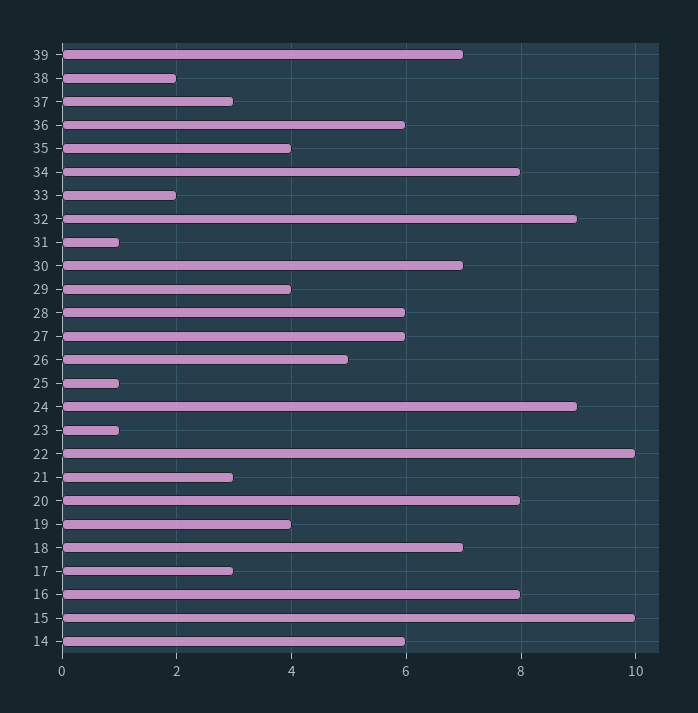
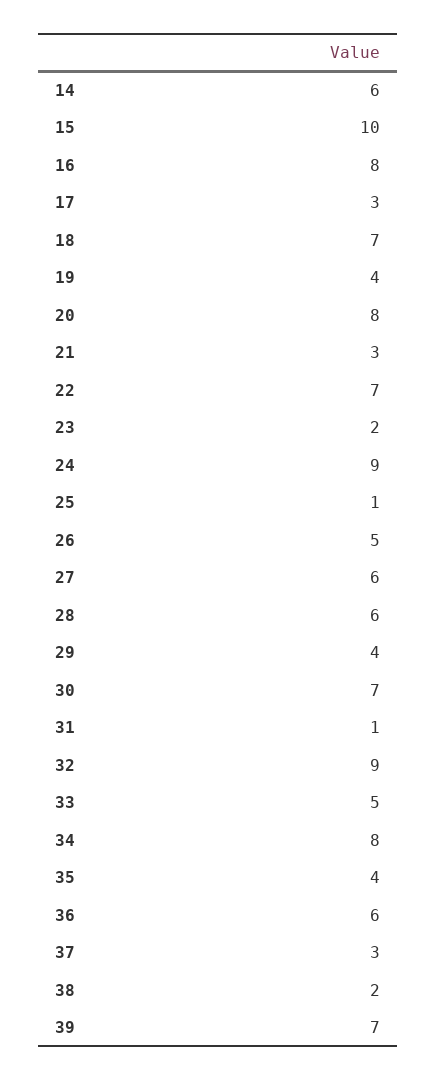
33: 2 -> 5
23: 1 -> 2
22: 10 -> 7

